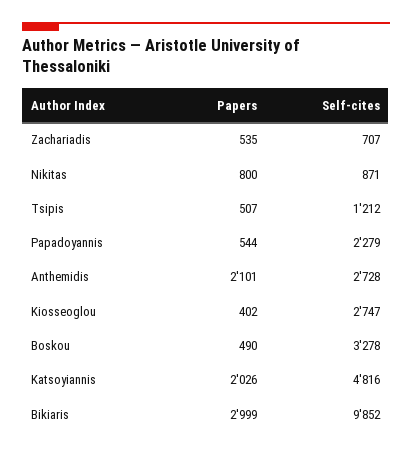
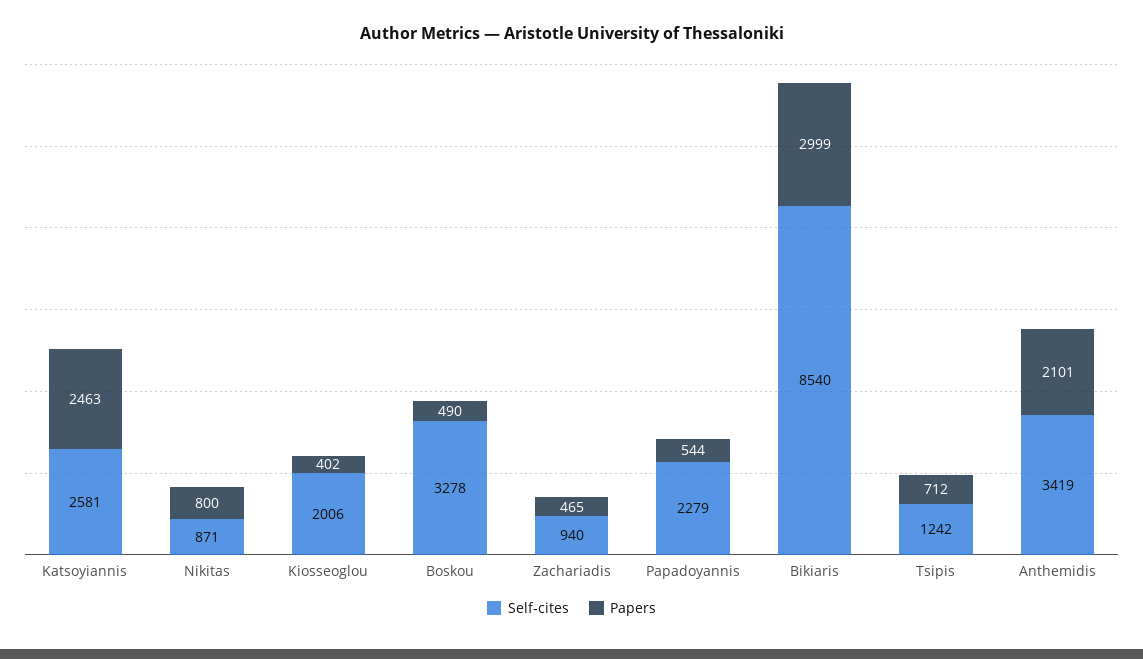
Papers, Zachariadis: 535 -> 465
Self-cites, Zachariadis: 707 -> 940
Papers, Tsipis: 507 -> 712
Self-cites, Tsipis: 1212 -> 1242
Self-cites, Anthemidis: 2728 -> 3419
Self-cites, Kiosseoglou: 2747 -> 2006
Papers, Katsoyiannis: 2026 -> 2463
Self-cites, Katsoyiannis: 4816 -> 2581
Self-cites, Bikiaris: 9852 -> 8540

